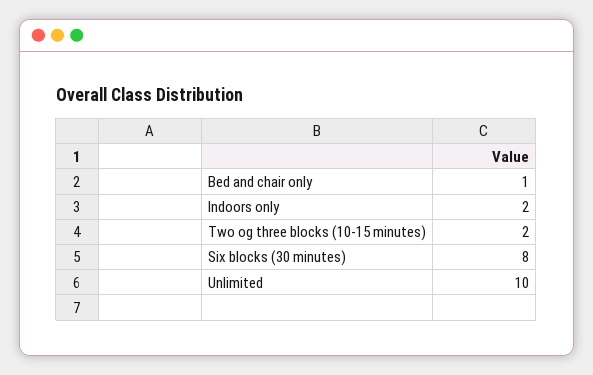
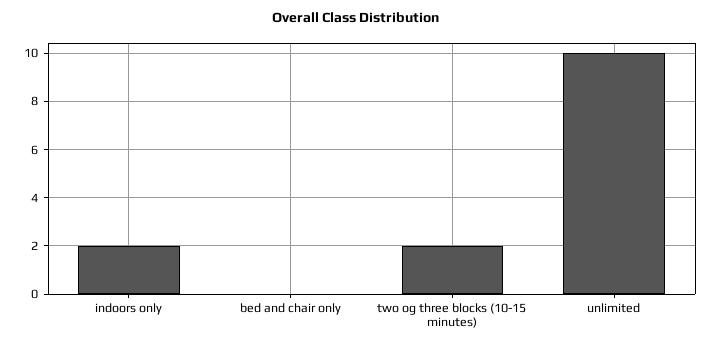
Bed and chair only: 1 -> 0
Six blocks (30 minutes): 8 -> none

